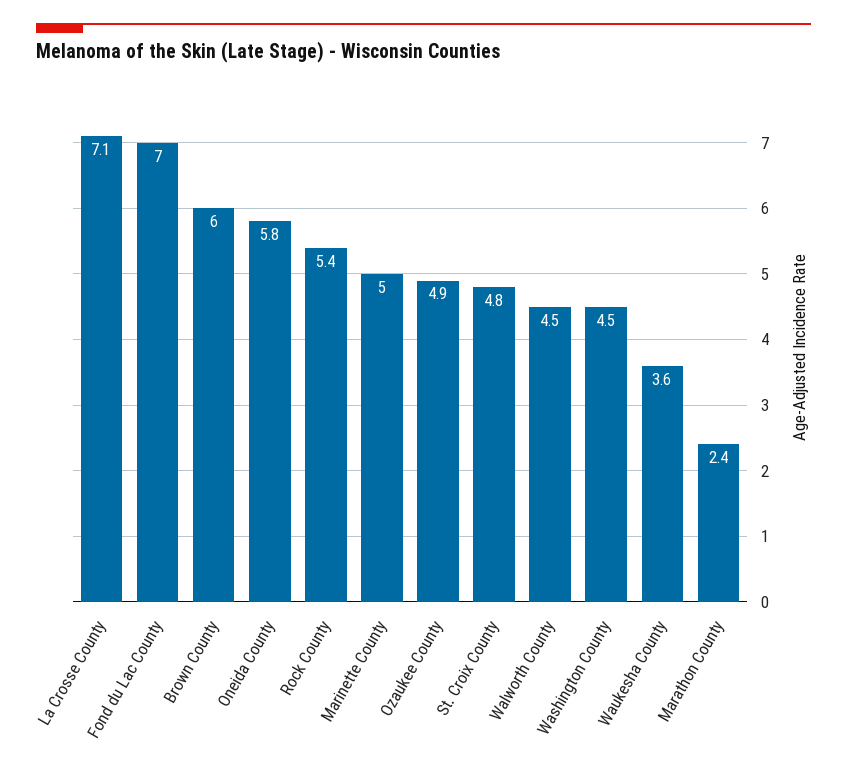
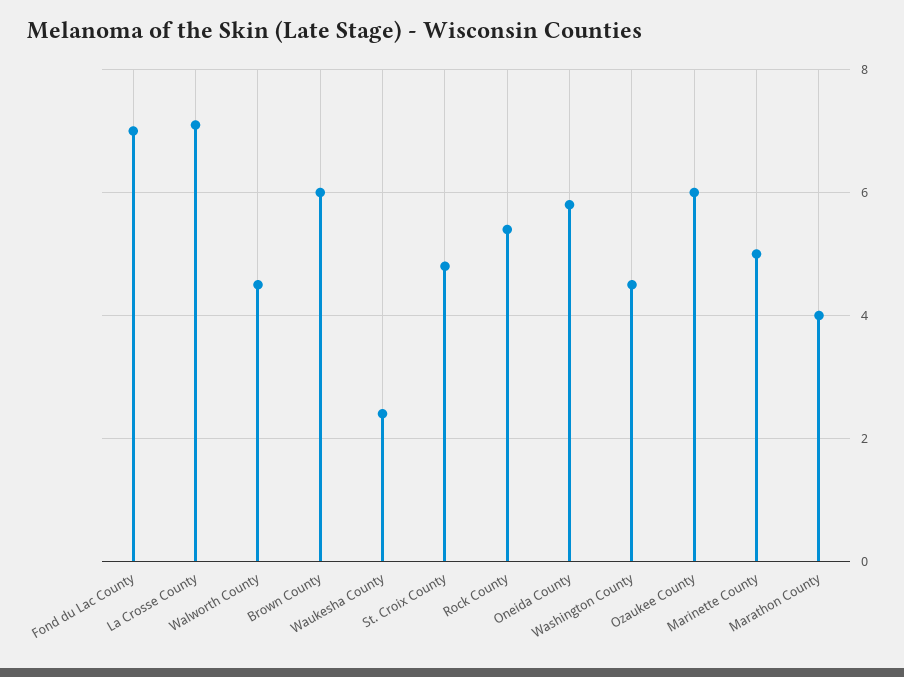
Ozaukee County: 4.9 -> 6
Waukesha County: 3.6 -> 2.5
Marathon County: 2.4 -> 4

